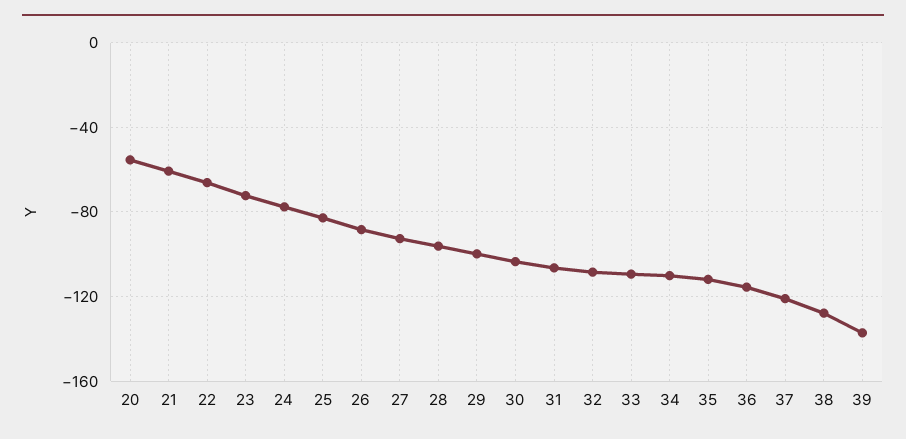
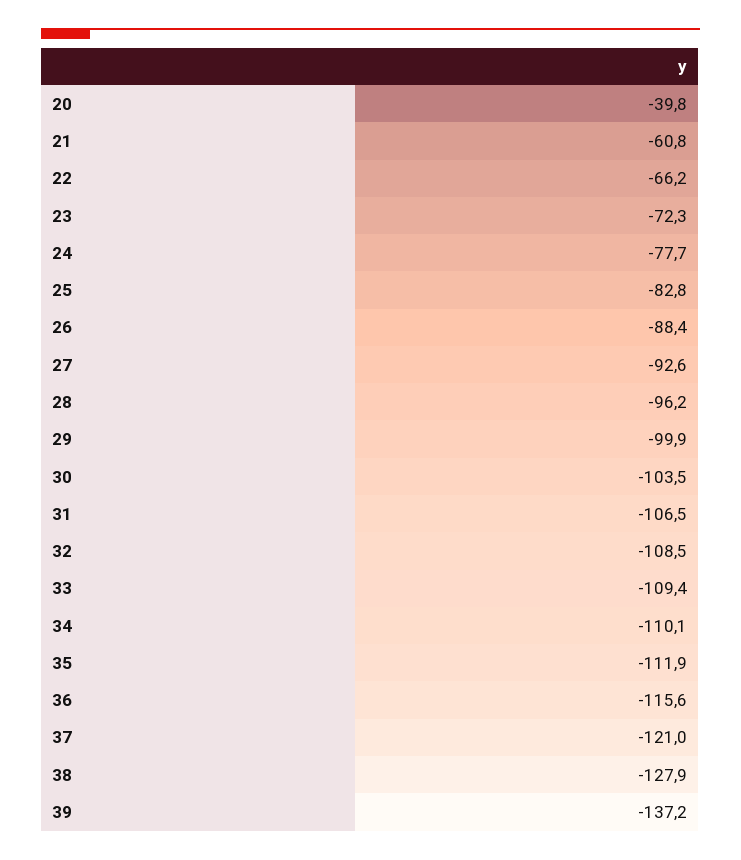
20: -55 -> -39.8

